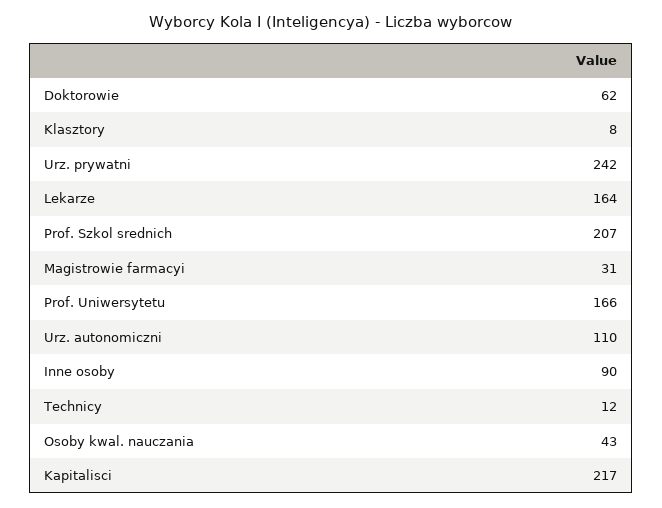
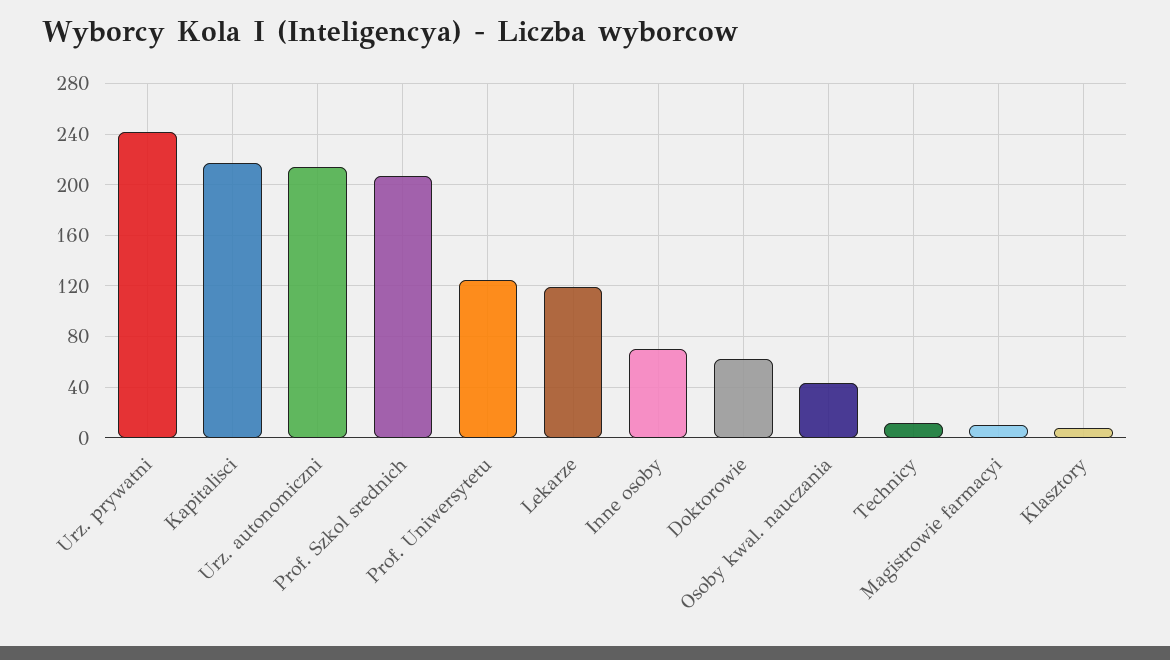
Lekarze: 164 -> 120
Magistrowie farmacyi: 31 -> 10
Prof. Uniwersytetu: 166 -> 125
Urz. autonomiczni: 110 -> 215
Inne osoby: 90 -> 70

